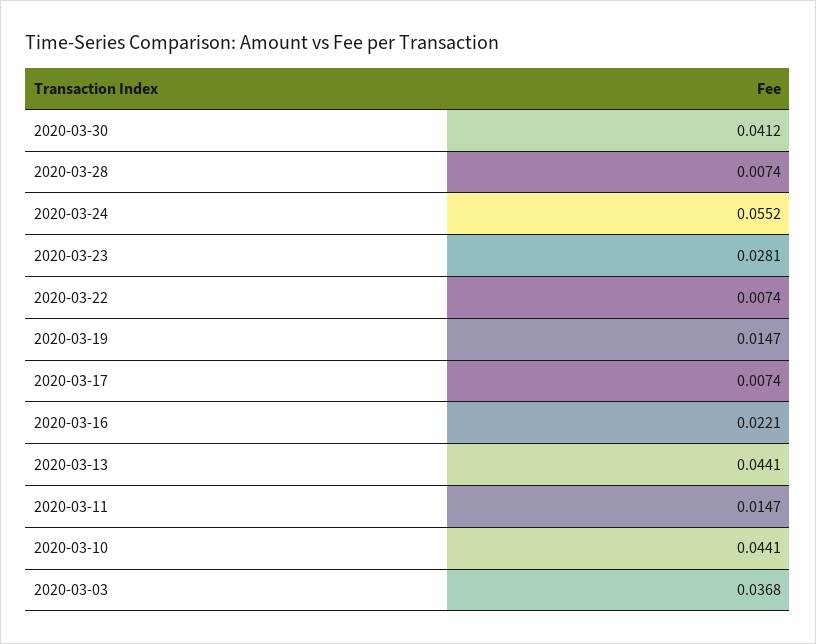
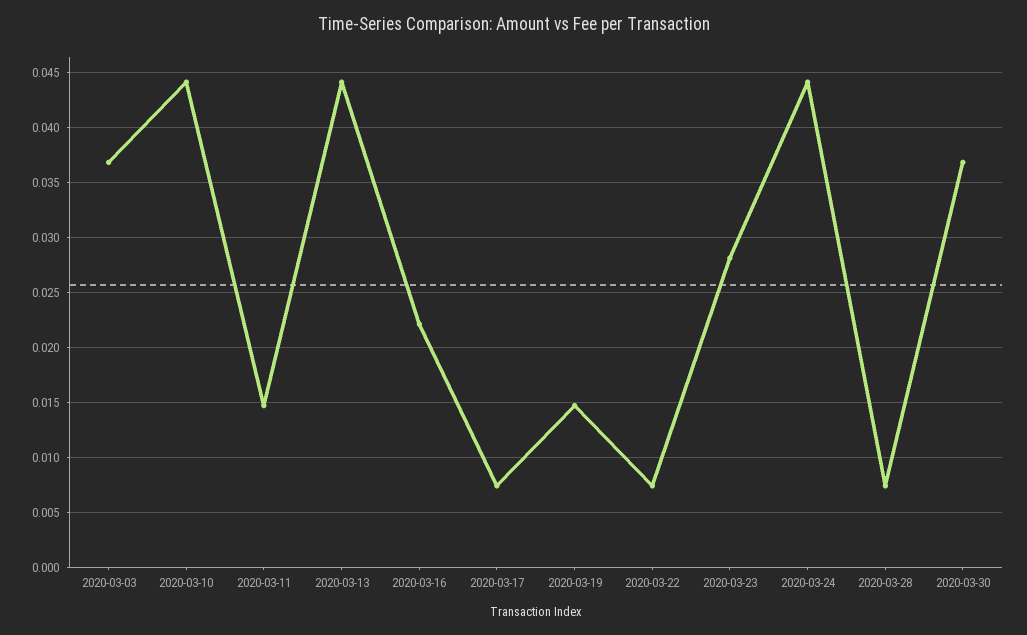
2020-03-30: 0.0412 -> 0.037
2020-03-24: 0.0552 -> 0.044

